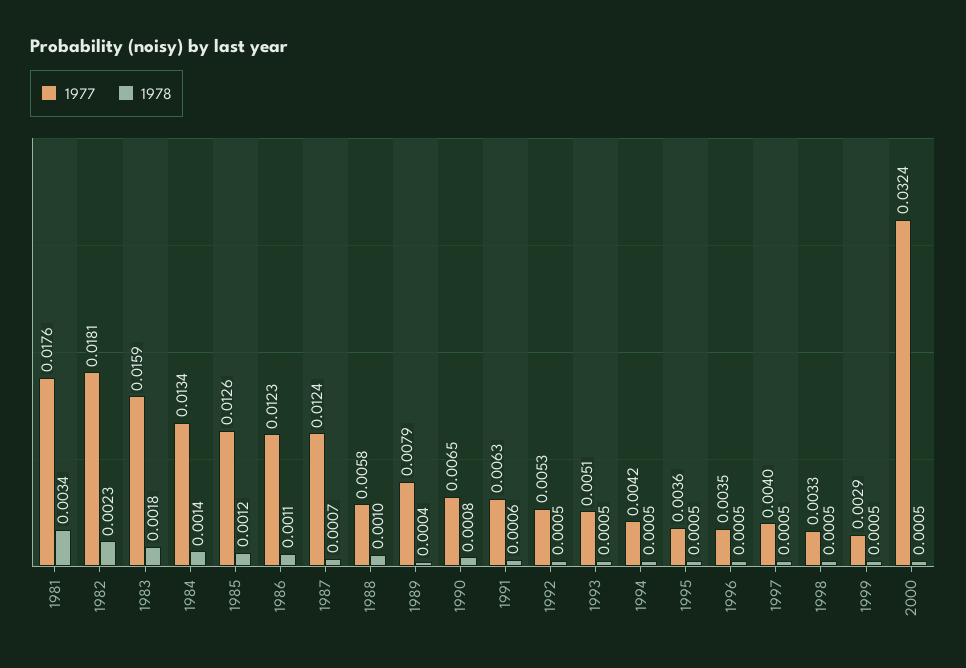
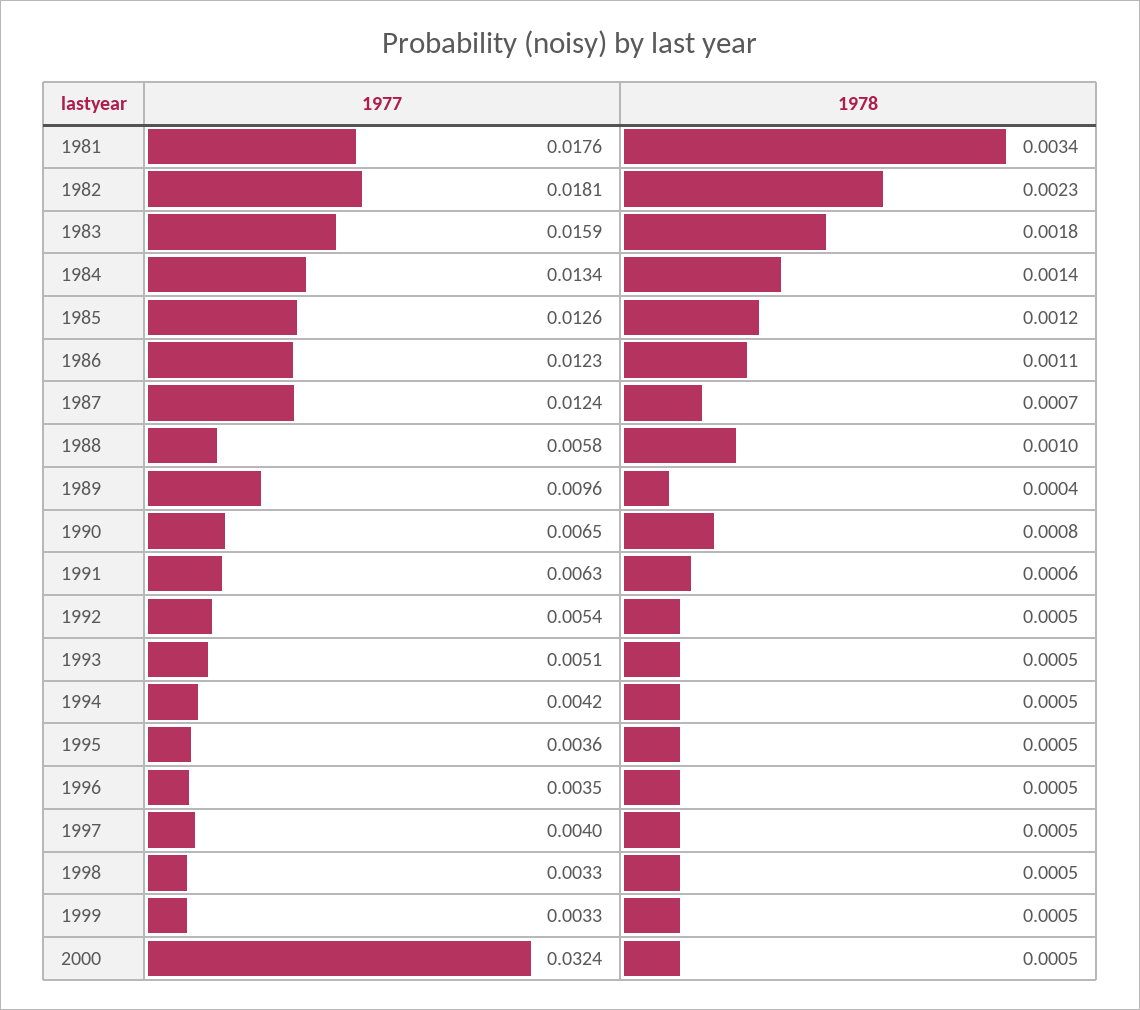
1977, 1989: 0.0079 -> 0.0096
1977, 1992: 0.0053 -> 0.0054
1977, 1999: 0.0029 -> 0.0033

